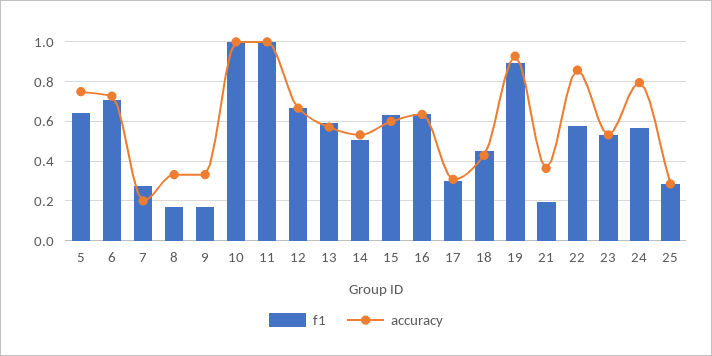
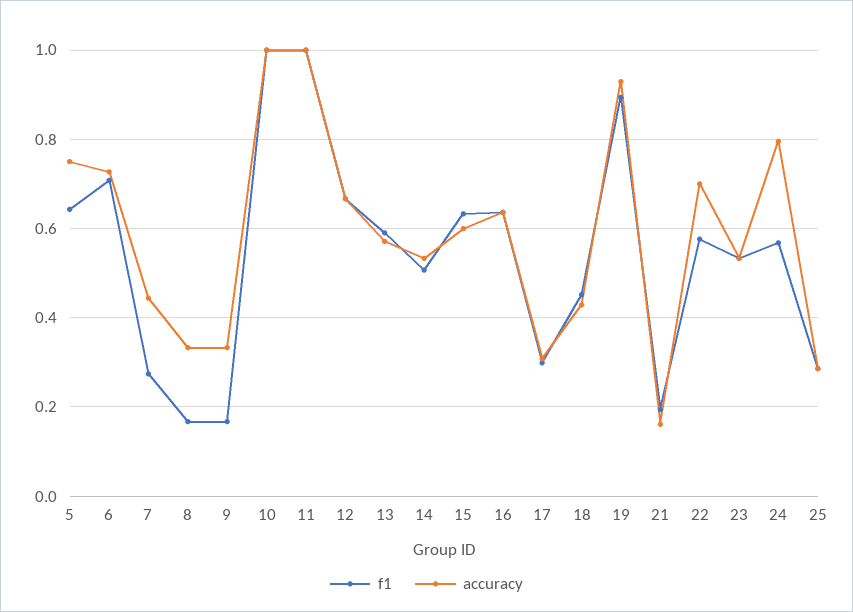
accuracy, 7: 0.2 -> 0.44
accuracy, 21: 0.35 -> 0.16
accuracy, 22: 0.85 -> 0.7

